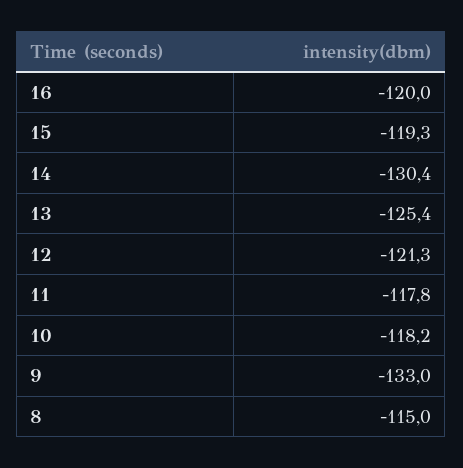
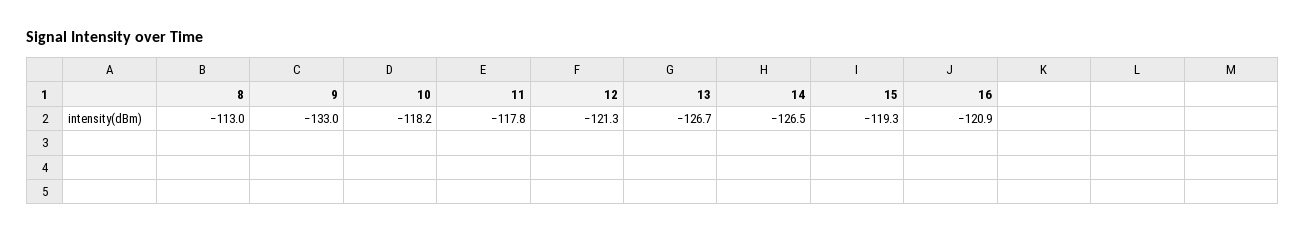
16: -120 -> -120.9
14: -130.4 -> -126.5
13: -125.4 -> -126.7
8: -115 -> -113

